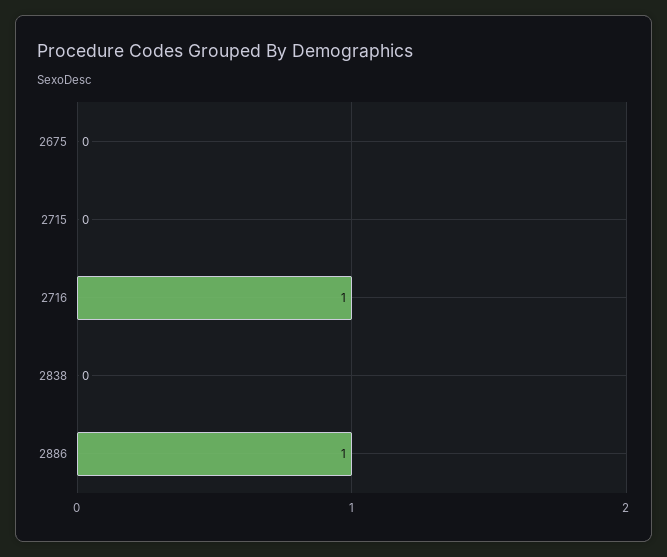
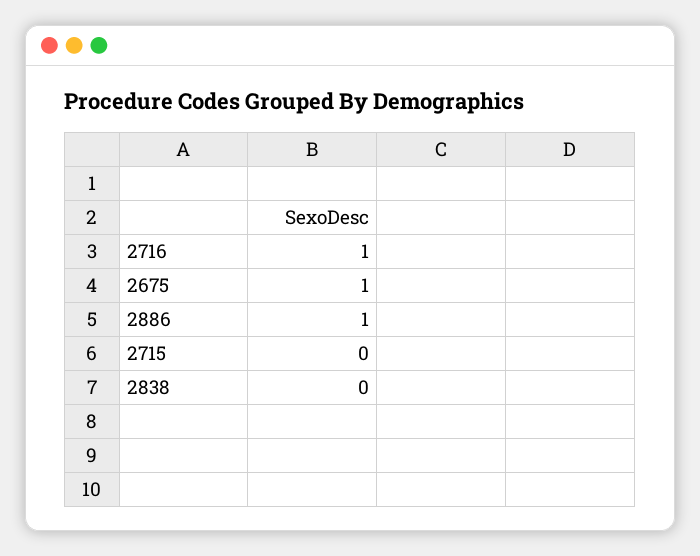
2675: 0 -> 1

